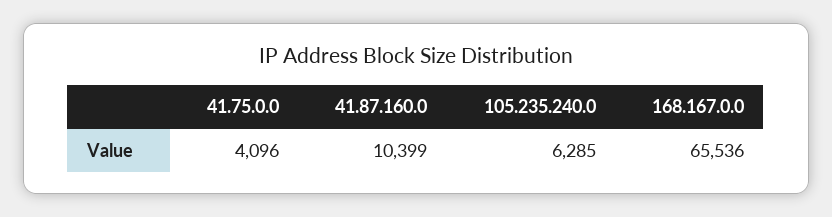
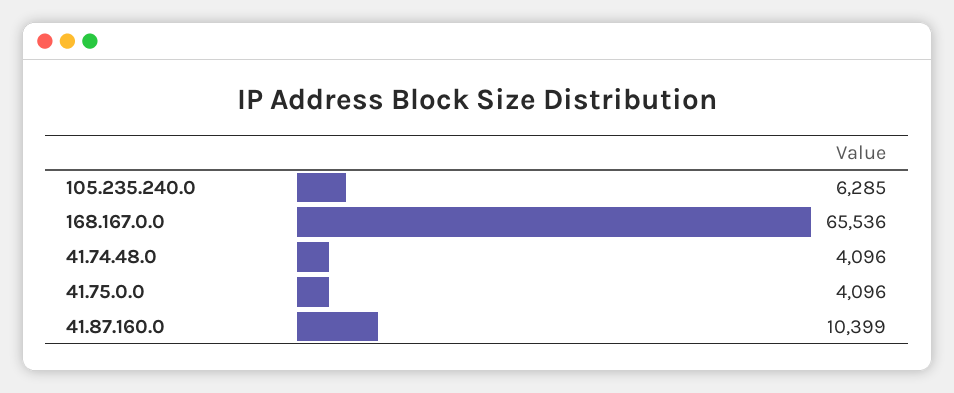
41.74.48.0: none -> 4096

